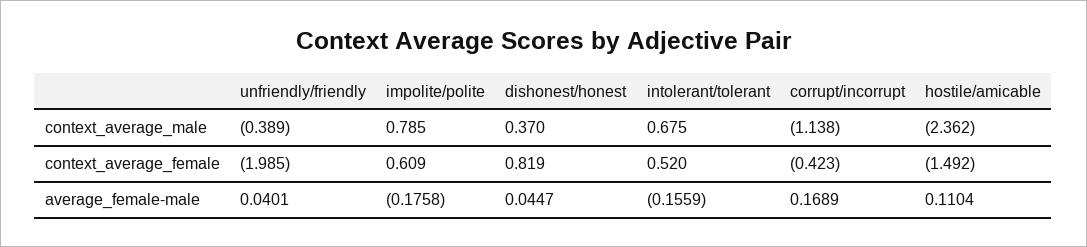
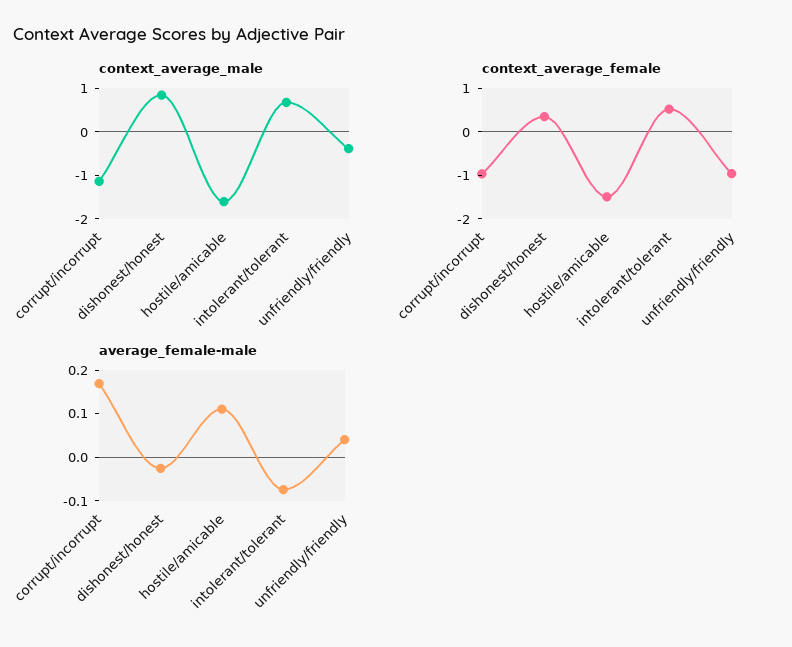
context_average_male, impolite/polite: 0.785 -> none
context_average_male, dishonest/honest: 0.37 -> 0.8
context_average_male, hostile/amicable: -2.362 -> -1.6
context_average_female, unfriendly/friendly: -1.985 -> -1
context_average_female, impolite/polite: 0.609 -> none
context_average_female, dishonest/honest: 0.819 -> 0.4
context_average_female, corrupt/incorrupt: -0.423 -> -1
average_female-male, impolite/polite: -0.1758 -> none
average_female-male, dishonest/honest: 0.0447 -> -0.02
average_female-male, intolerant/tolerant: -0.1559 -> -0.08

